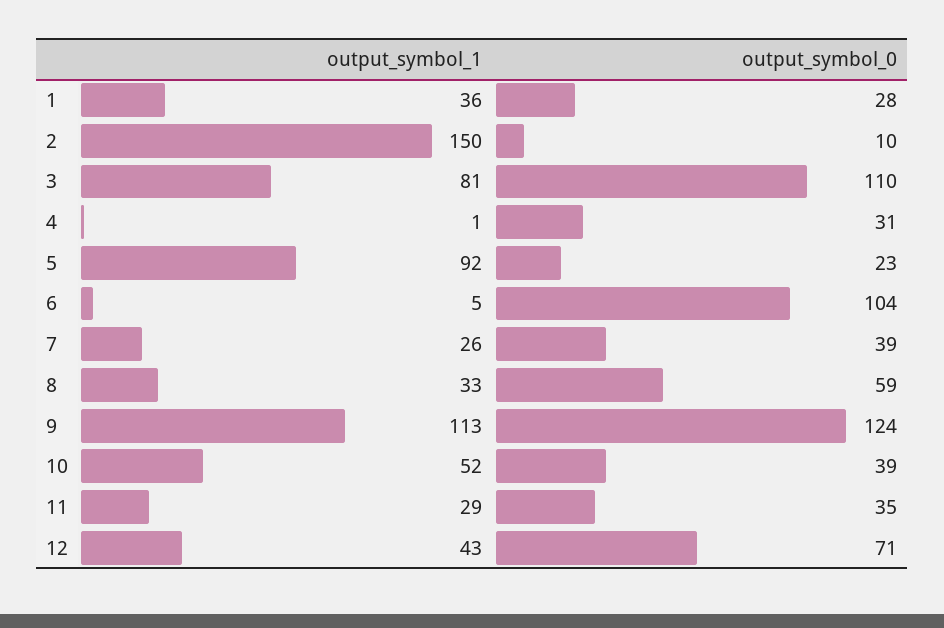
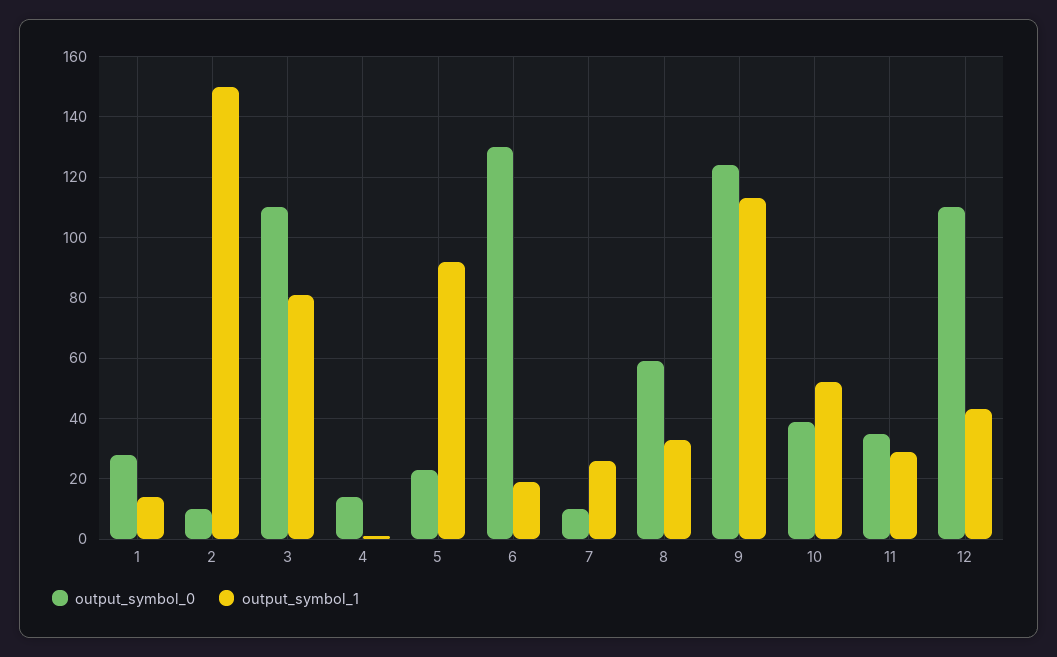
output_symbol_1, 1: 36 -> 15
output_symbol_0, 4: 31 -> 15
output_symbol_1, 6: 5 -> 20
output_symbol_0, 6: 104 -> 130
output_symbol_0, 7: 39 -> 10
output_symbol_0, 12: 71 -> 110

